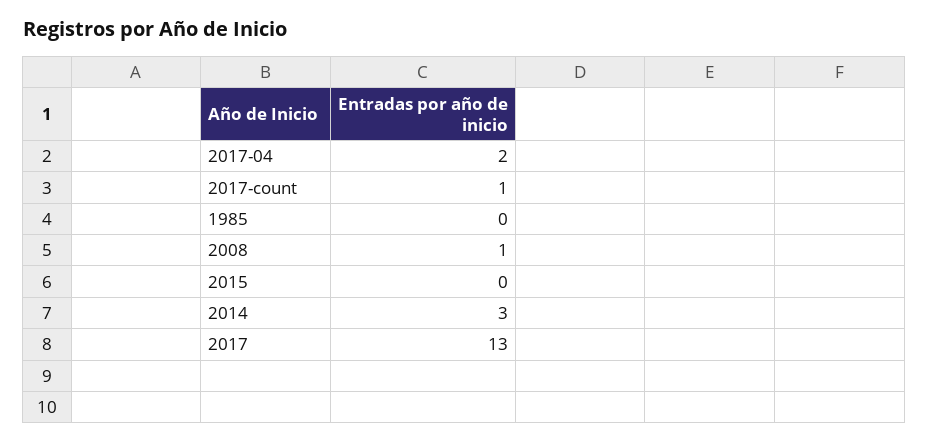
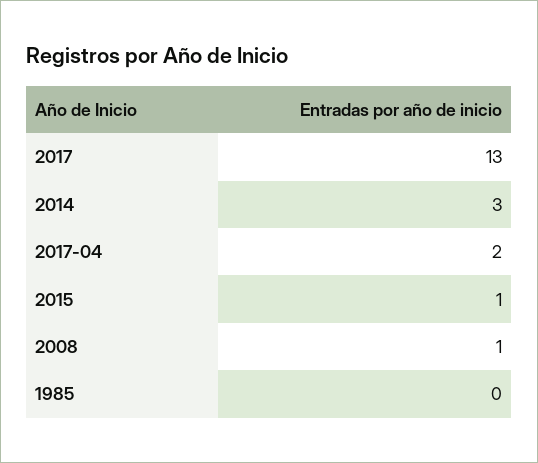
2017-count: 1 -> none
2015: 0 -> 1

